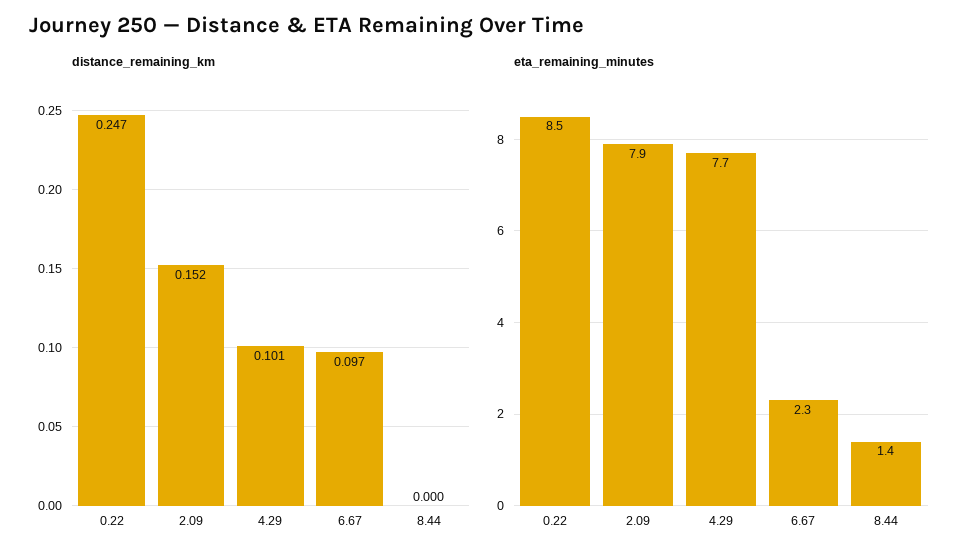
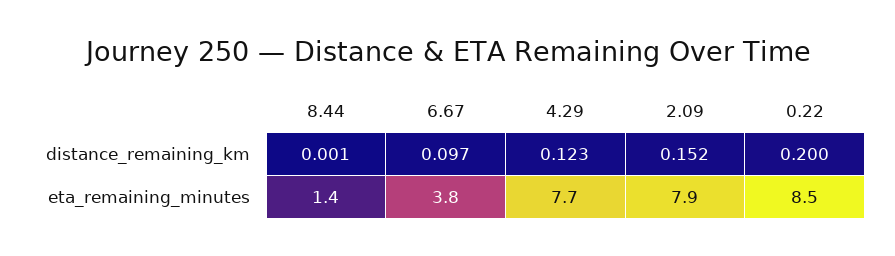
distance_remaining_km, 0.22: 0.247 -> 0.2
distance_remaining_km, 4.29: 0.101 -> 0.123
distance_remaining_km, 8.44: 0 -> 0.001
eta_remaining_minutes, 6.67: 2.3 -> 3.8

